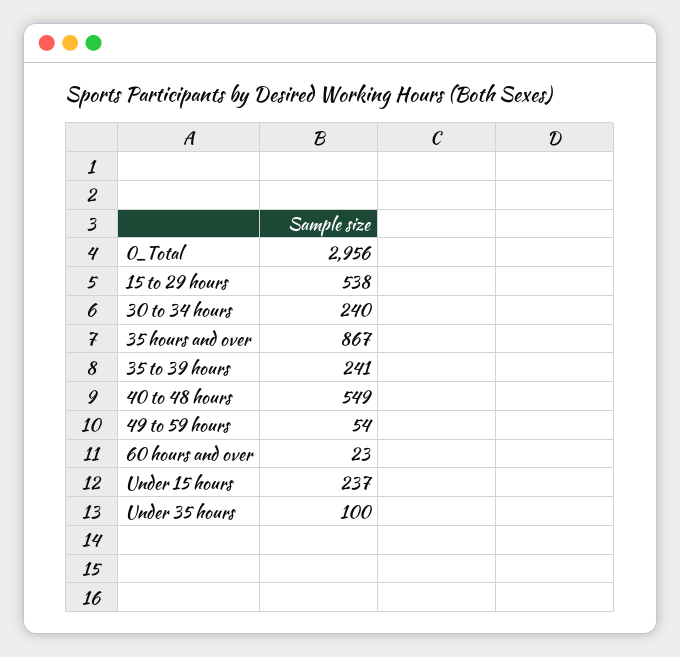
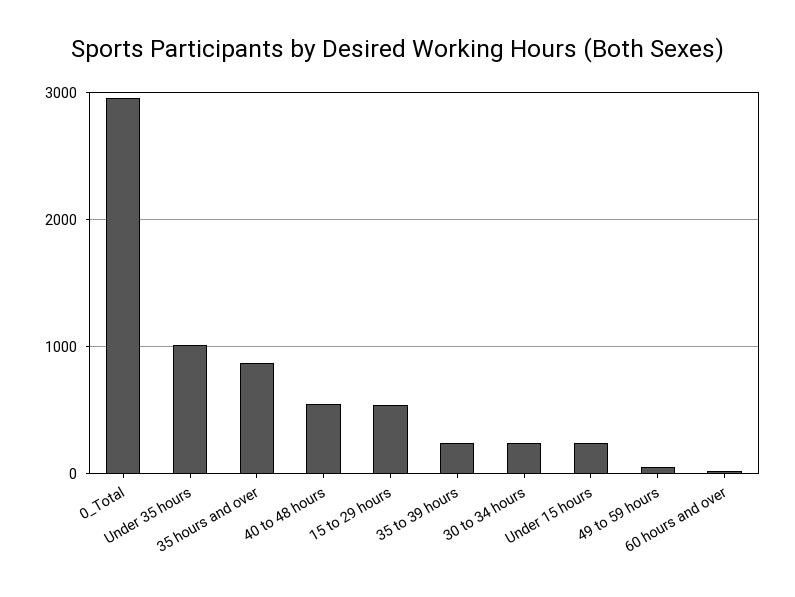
Under 35 hours: 100 -> 1000

